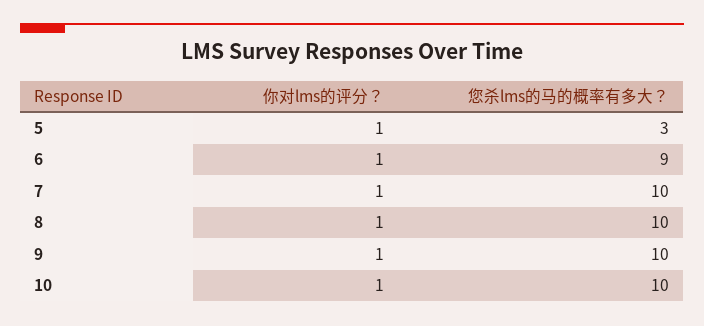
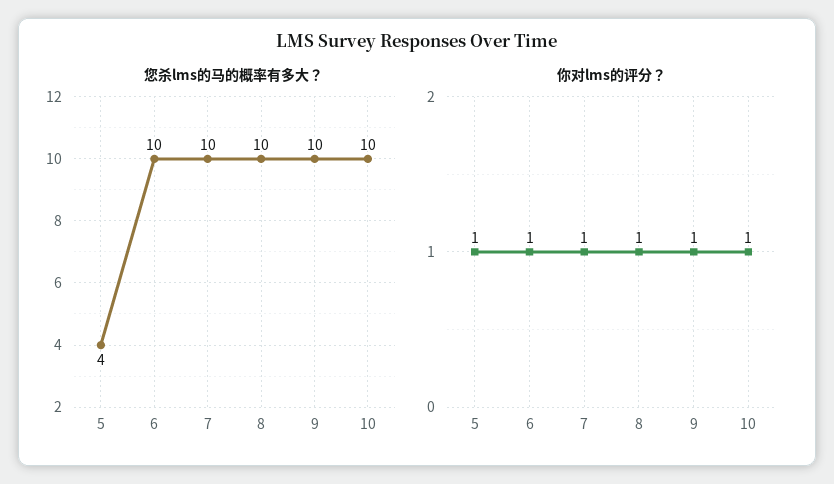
您杀lms的马的概率有多大？, 5: 3 -> 4
您杀lms的马的概率有多大？, 6: 9 -> 10

